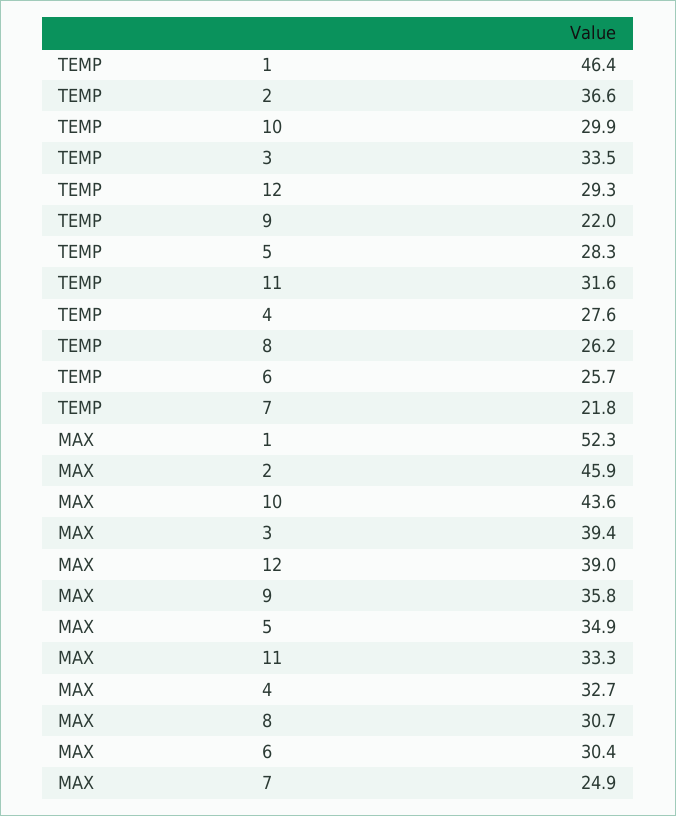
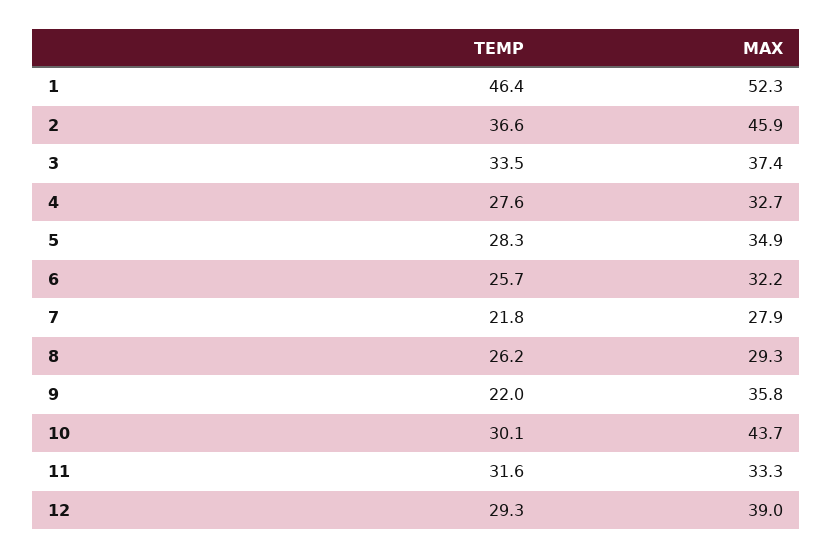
TEMP, 10: 29.9 -> 30.1
MAX, 10: 43.6 -> 43.7
MAX, 3: 39.4 -> 37.4
MAX, 8: 30.7 -> 29.3
MAX, 6: 30.4 -> 32.2
MAX, 7: 24.9 -> 27.9

